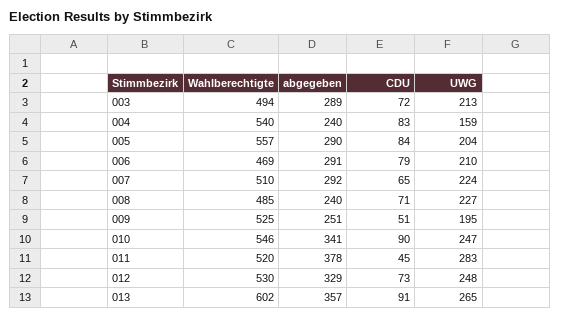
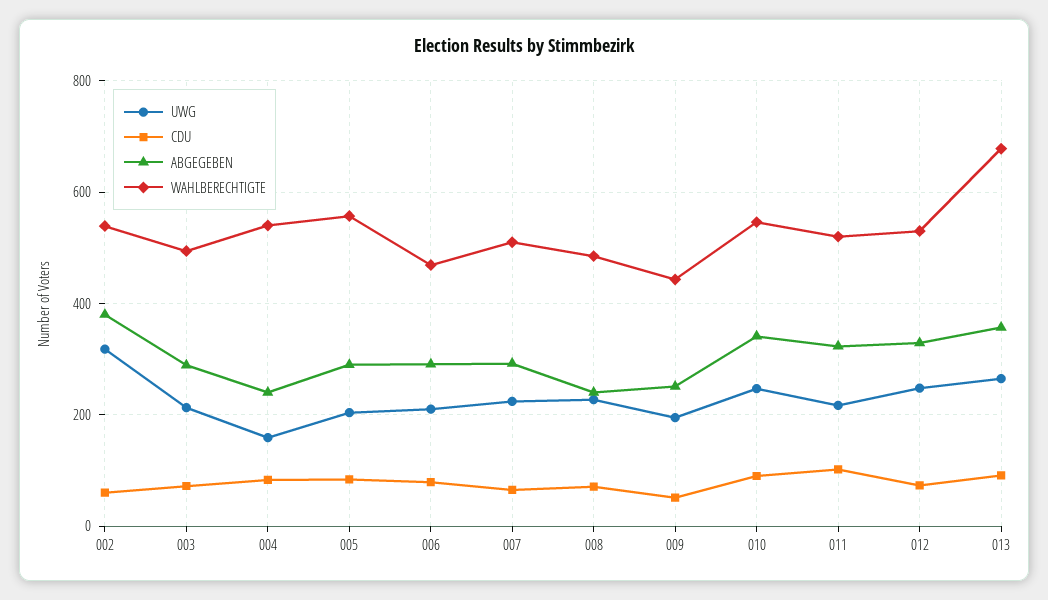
Wahlberechtigte, 009: 525 -> 440
abgegeben, 011: 378 -> 320
CDU, 011: 45 -> 100
UWG, 011: 283 -> 220
Wahlberechtigte, 013: 602 -> 680
UWG, 002: none -> 320
CDU, 002: none -> 60
abgegeben, 002: none -> 380
Wahlberechtigte, 002: none -> 540

